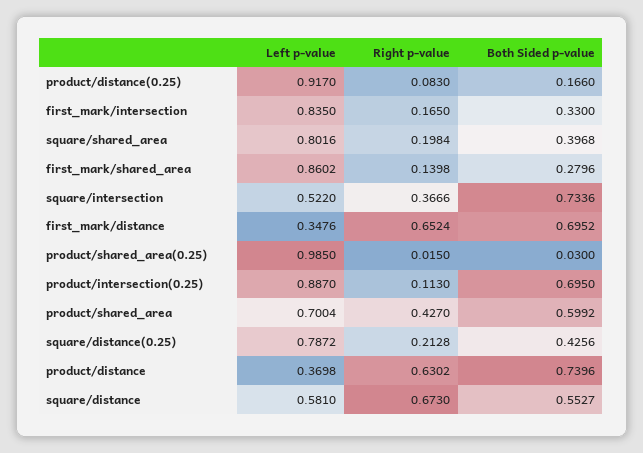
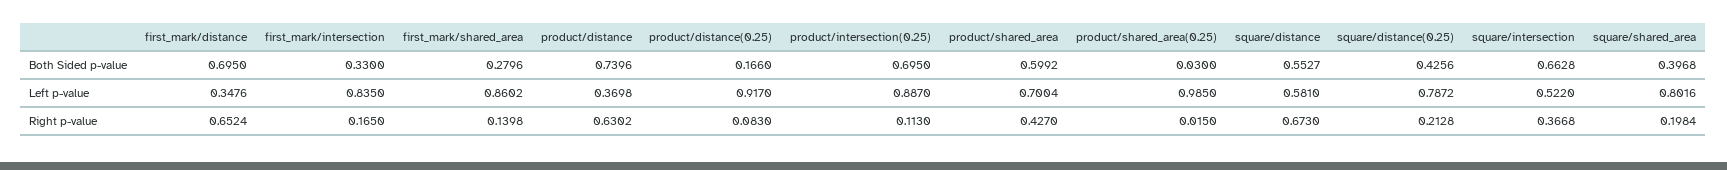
Right p-value, square/intersection: 0.3666 -> 0.3668
Both Sided p-value, square/intersection: 0.7336 -> 0.6628
Both Sided p-value, first_mark/distance: 0.6952 -> 0.695

